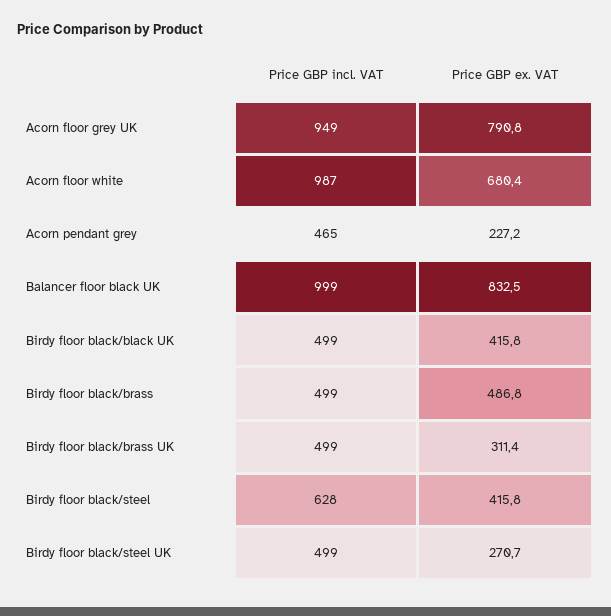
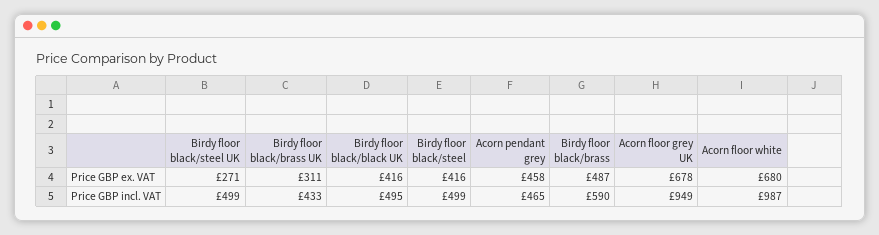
Price GBP ex. VAT, Acorn floor grey UK: 790.8 -> 678
Price GBP ex. VAT, Acorn pendant grey: 227.2 -> 458
Price GBP incl. VAT, Balancer floor black UK: 999 -> none
Price GBP ex. VAT, Balancer floor black UK: 832.5 -> none
Price GBP incl. VAT, Birdy floor black/black UK: 499 -> 495
Price GBP incl. VAT, Birdy floor black/brass: 499 -> 590
Price GBP incl. VAT, Birdy floor black/brass UK: 499 -> 433
Price GBP incl. VAT, Birdy floor black/steel: 628 -> 499

